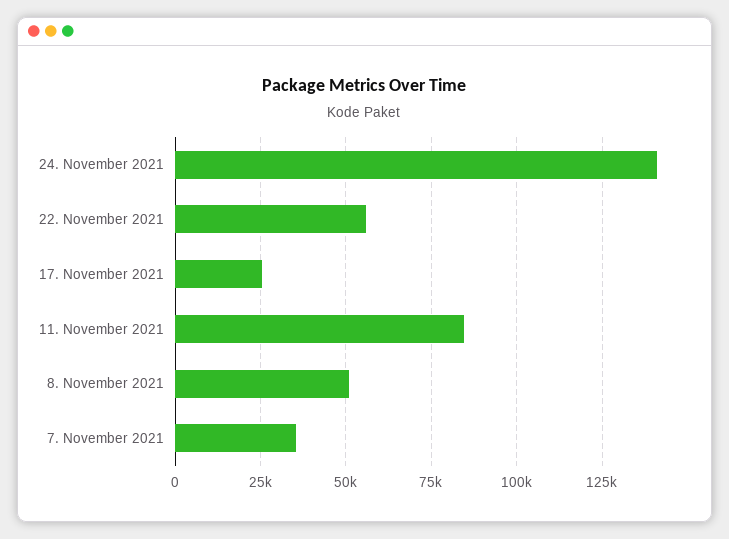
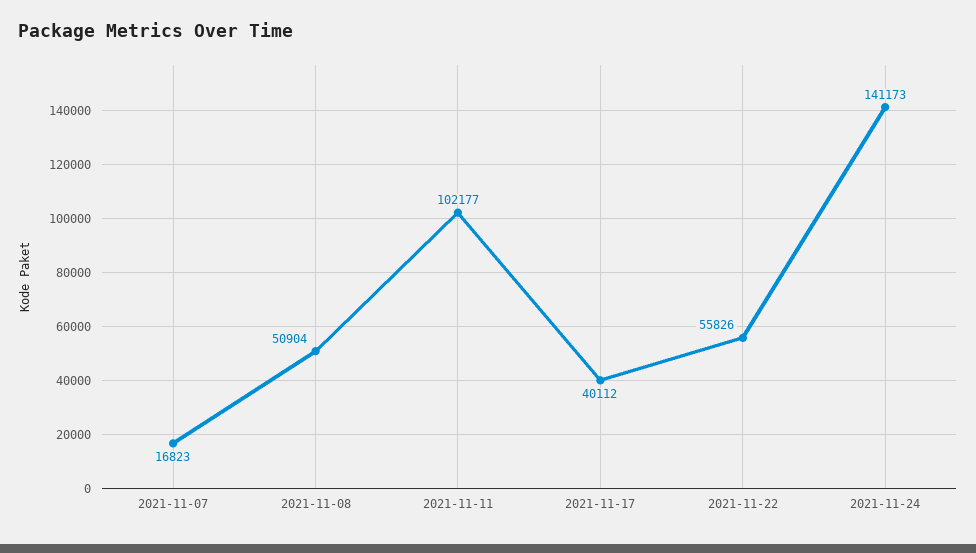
17. November 2021: 25000 -> 40112
11. November 2021: 85000 -> 102177
7. November 2021: 35000 -> 16823

